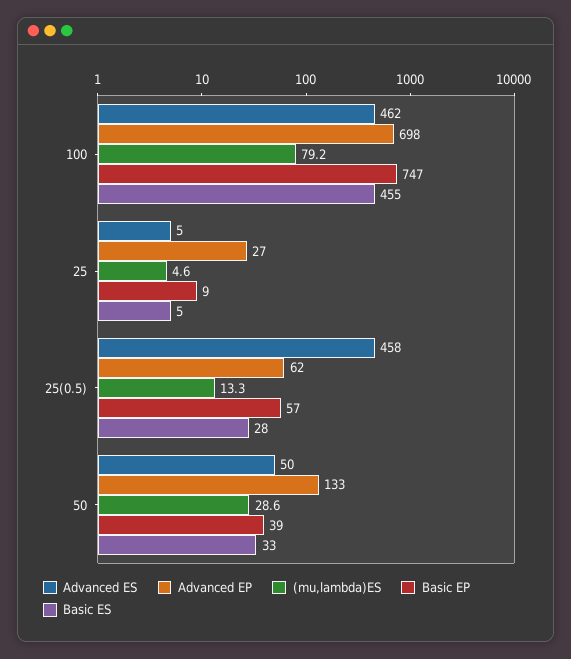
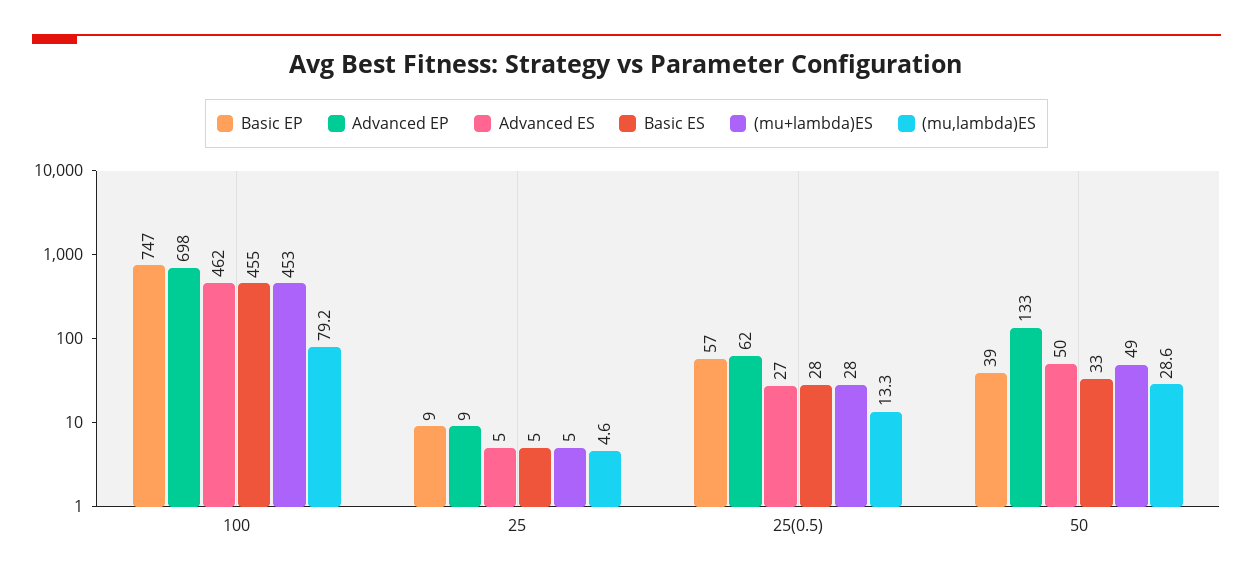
Advanced EP, 25: 27 -> 9
Advanced ES, 25(0.5): 458 -> 27
(mu+lambda)ES, 100: none -> 453
(mu+lambda)ES, 25: none -> 5
(mu+lambda)ES, 25(0.5): none -> 28
(mu+lambda)ES, 50: none -> 49

